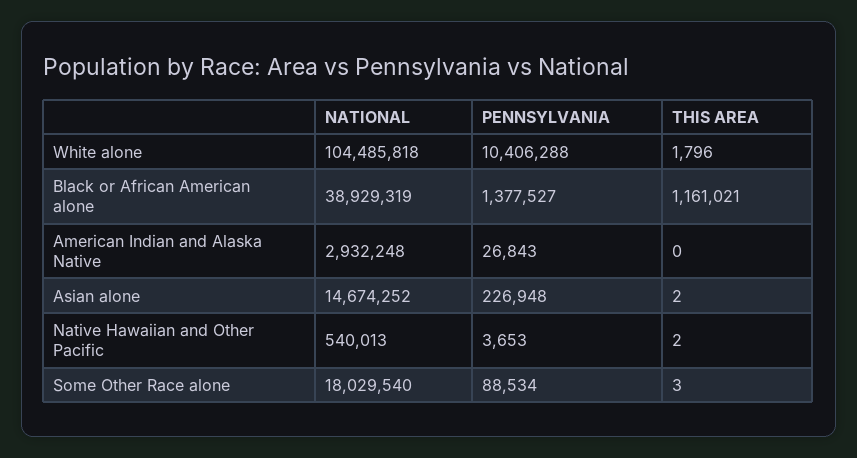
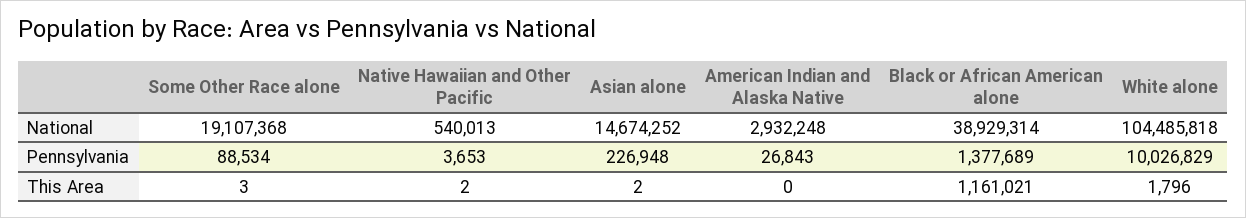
PENNSYLVANIA, White alone: 10406288 -> 10026829
NATIONAL, Black or African American alone: 38929319 -> 38929314
PENNSYLVANIA, Black or African American alone: 1377527 -> 1377689
NATIONAL, Some Other Race alone: 18029540 -> 19107368

